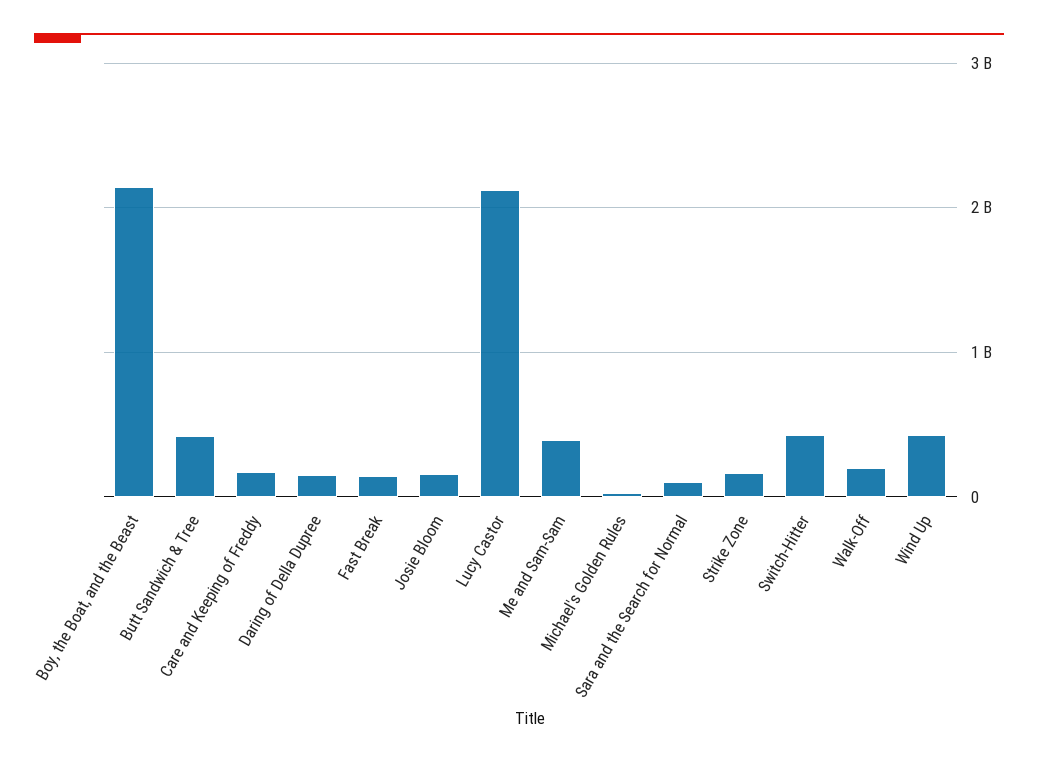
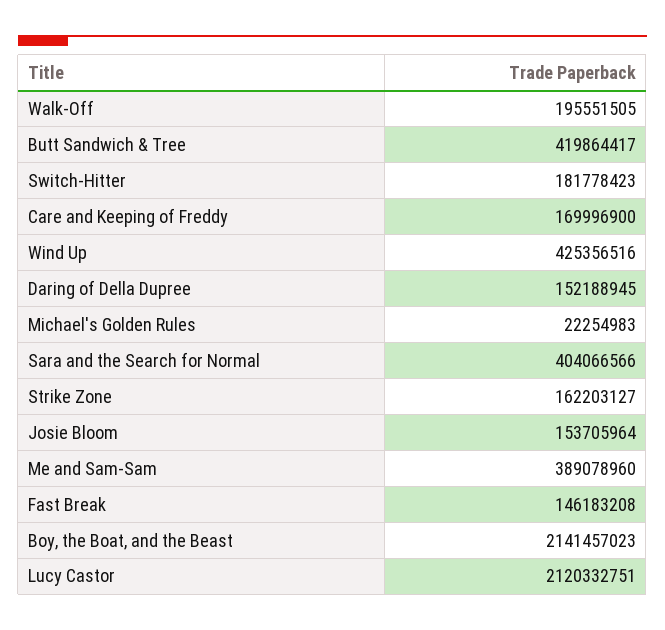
Sara and the Search for Normal: 100000000 -> 404066566
Switch-Hitter: 400000000 -> 181778423

